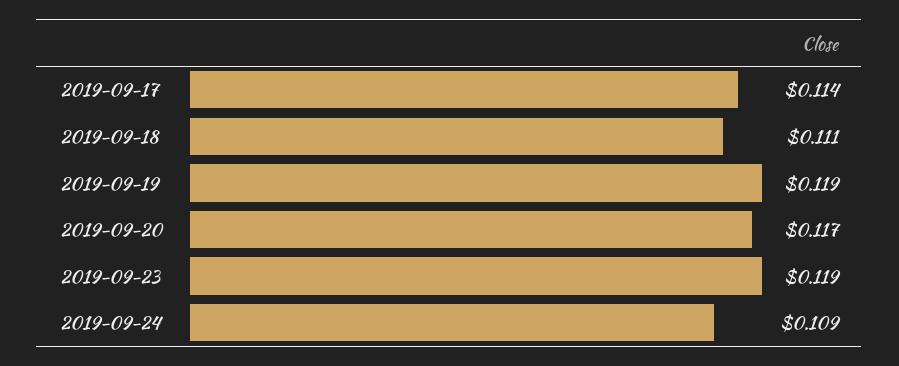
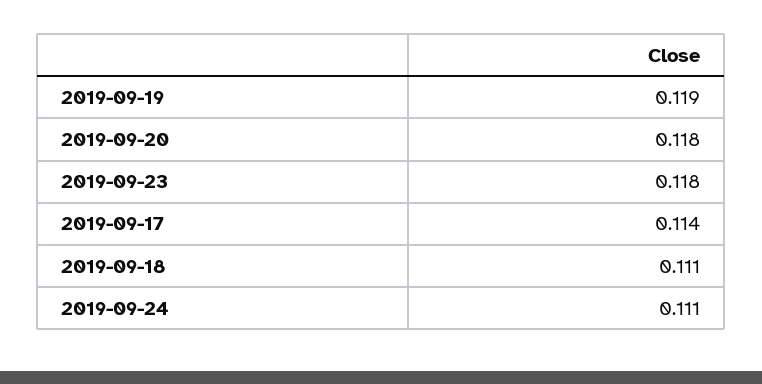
2019-09-20: 0.117 -> 0.118
2019-09-23: 0.119 -> 0.118
2019-09-24: 0.109 -> 0.111

